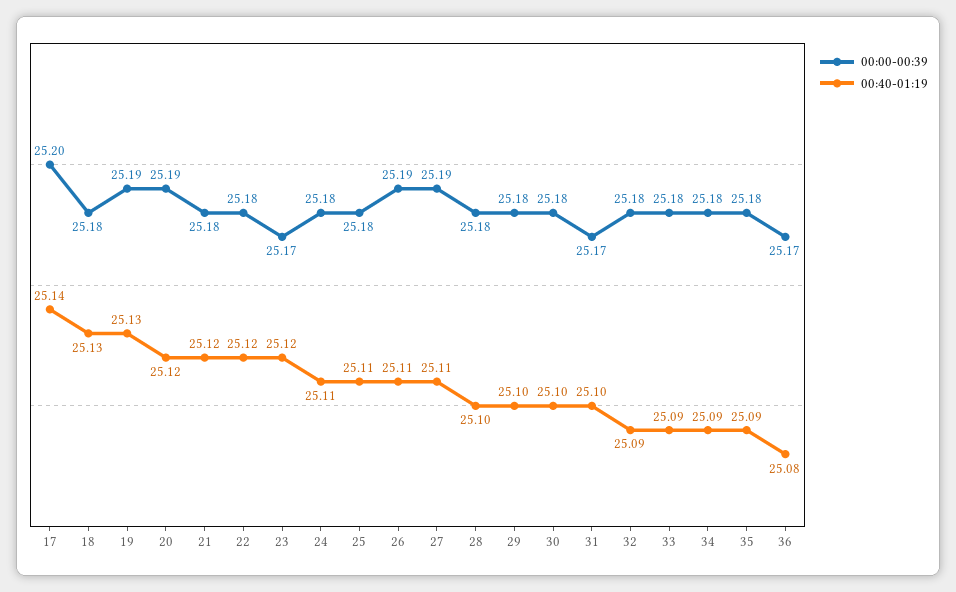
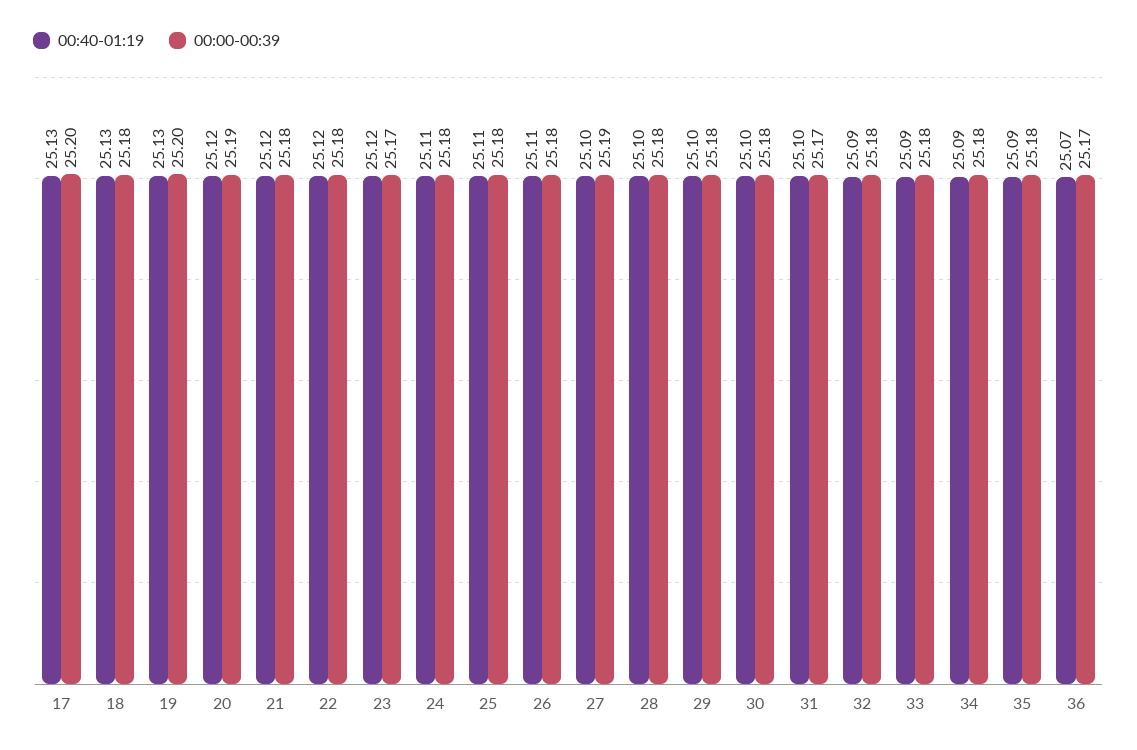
00:40-01:19, 17: 25.14 -> 25.13
00:00-00:39, 19: 25.19 -> 25.2
00:00-00:39, 26: 25.19 -> 25.18
00:40-01:19, 27: 25.11 -> 25.1
00:40-01:19, 36: 25.08 -> 25.07

